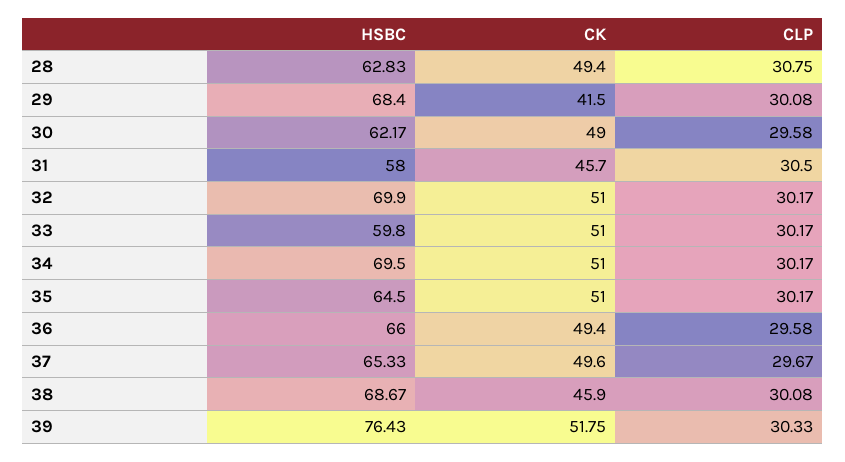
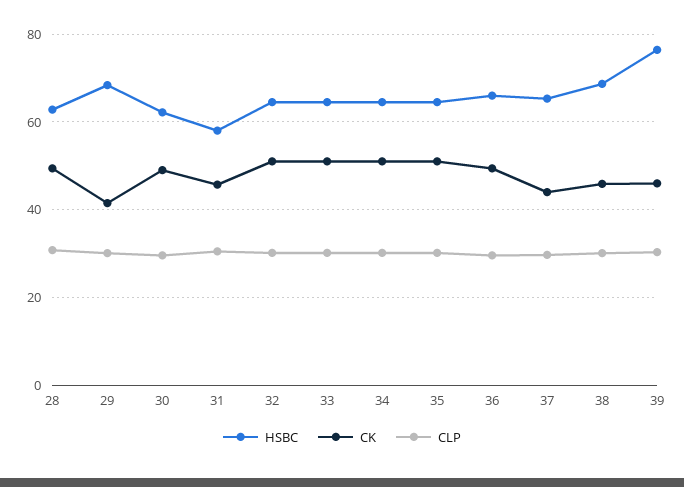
HSBC, 32: 69.9 -> 64
HSBC, 33: 59.8 -> 64
HSBC, 34: 69.5 -> 64
CK, 37: 49.6 -> 44
CK, 39: 51.75 -> 46

